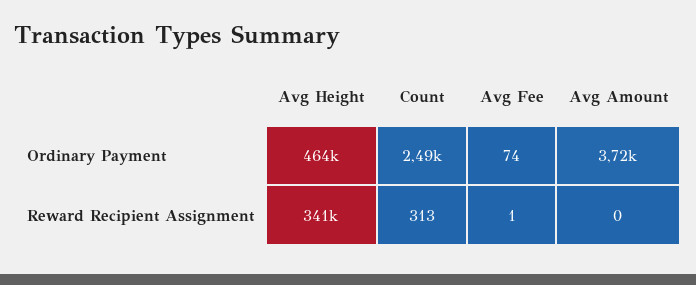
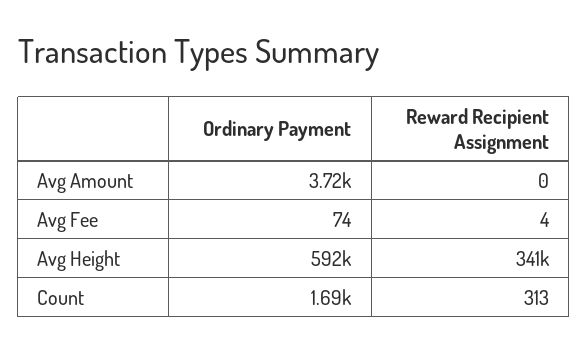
Avg Height, Ordinary Payment: 464000 -> 592000
Count, Ordinary Payment: 2490 -> 1690
Avg Fee, Reward Recipient Assignment: 1 -> 4

